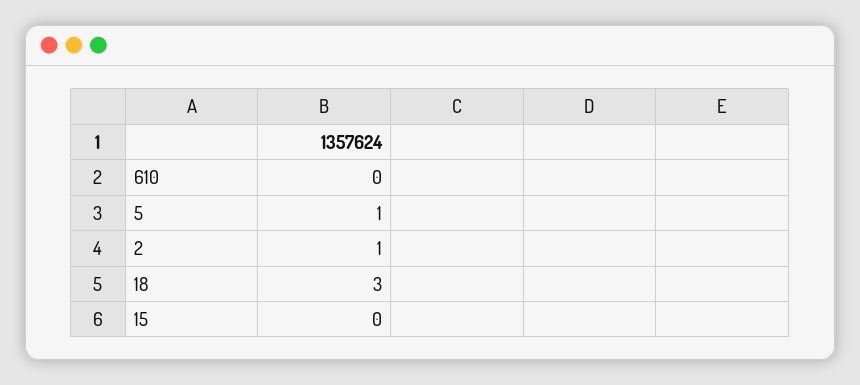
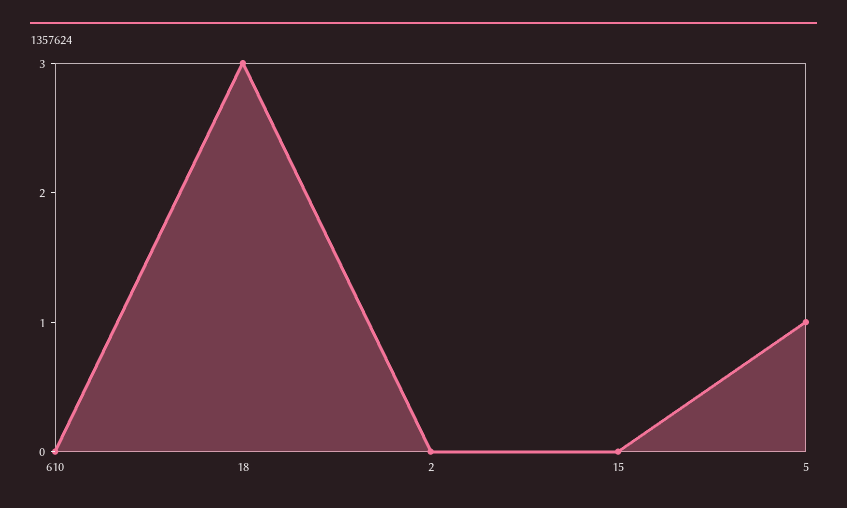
2: 1 -> 0

